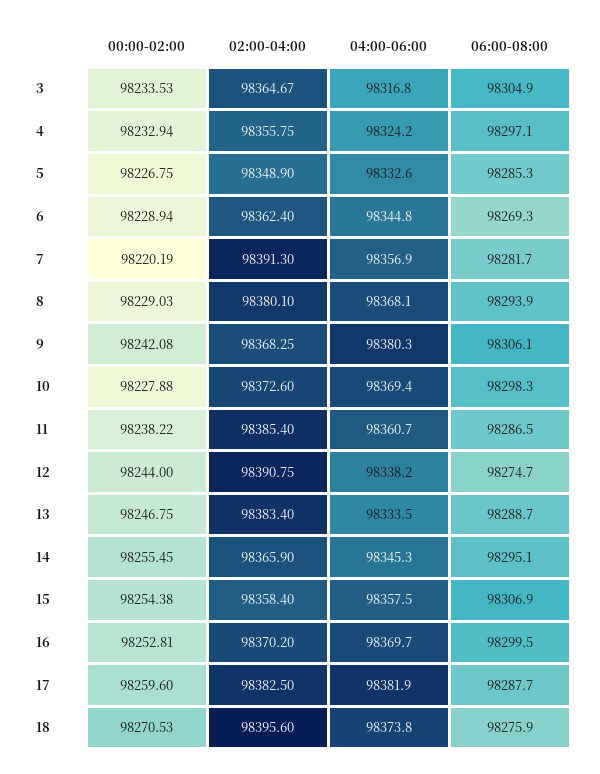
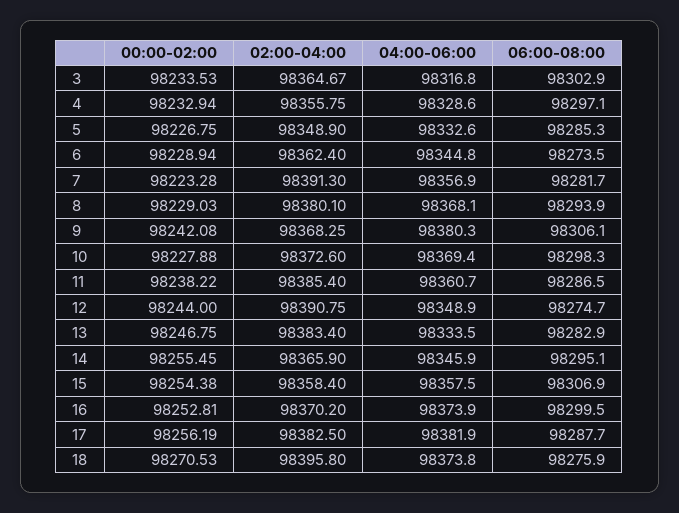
06:00-08:00, 3: 98304.9 -> 98302.9
04:00-06:00, 4: 98324.2 -> 98328.6
06:00-08:00, 6: 98269.3 -> 98273.5
00:00-02:00, 7: 98220.19 -> 98223.28
04:00-06:00, 12: 98338.2 -> 98348.9
06:00-08:00, 13: 98288.7 -> 98282.9
04:00-06:00, 14: 98345.3 -> 98345.9
04:00-06:00, 16: 98369.7 -> 98373.9
00:00-02:00, 17: 98259.6 -> 98256.19
02:00-04:00, 18: 98395.6 -> 98395.8

